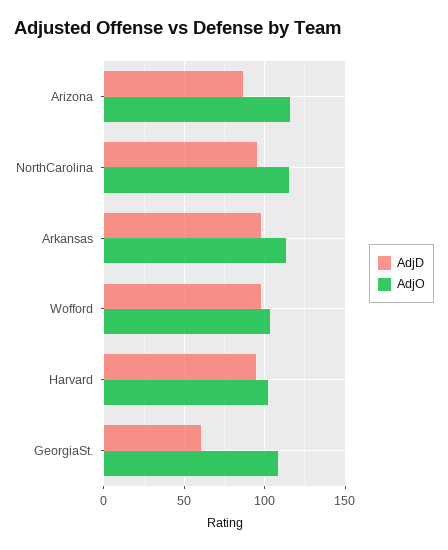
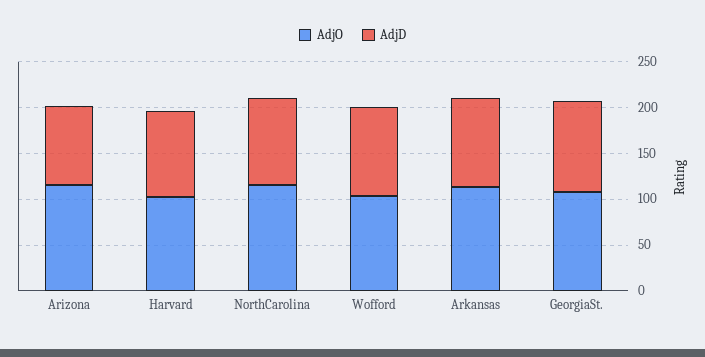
AdjD, GeorgiaSt.: 60 -> 100

